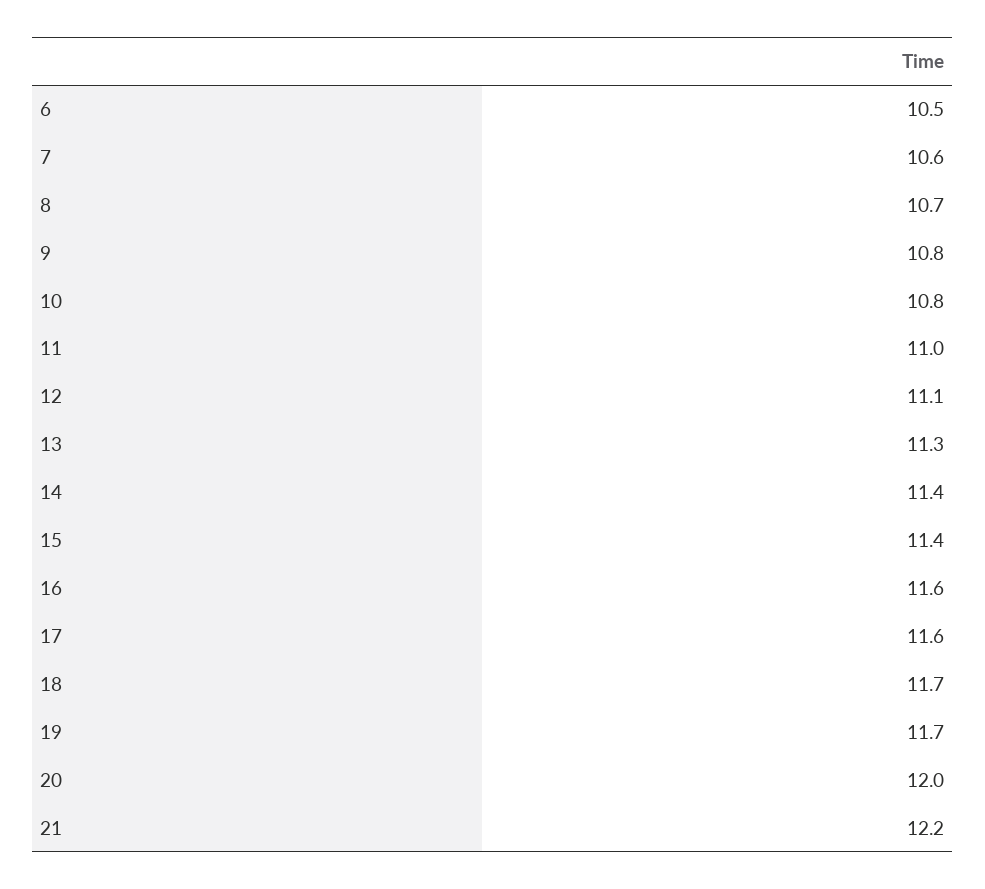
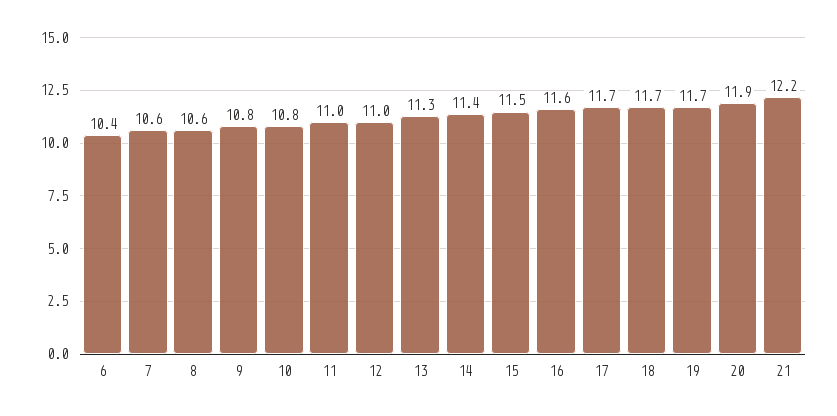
6: 10.5 -> 10.4
8: 10.7 -> 10.6
12: 11.1 -> 11
15: 11.4 -> 11.5
17: 11.6 -> 11.7
20: 12 -> 11.9

